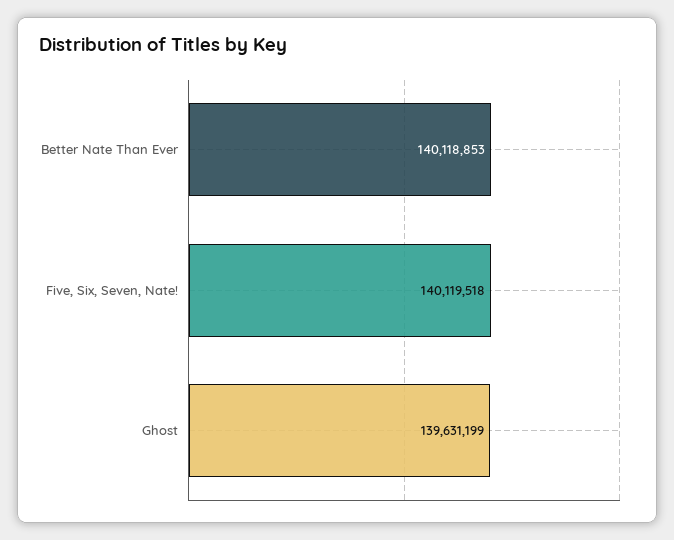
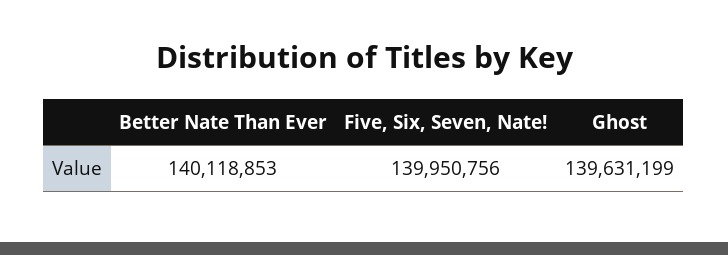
Five, Six, Seven, Nate!: 140119518 -> 139950756

